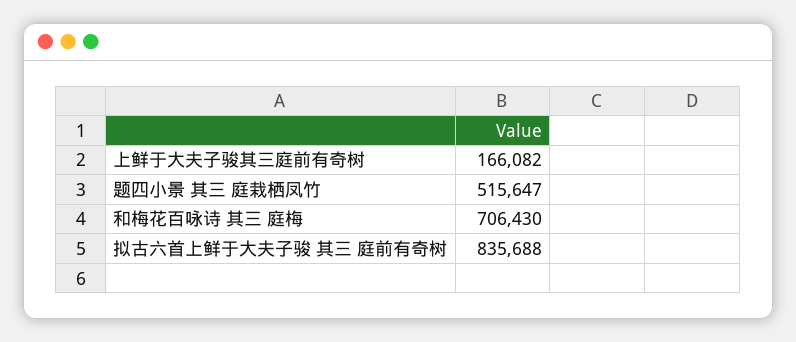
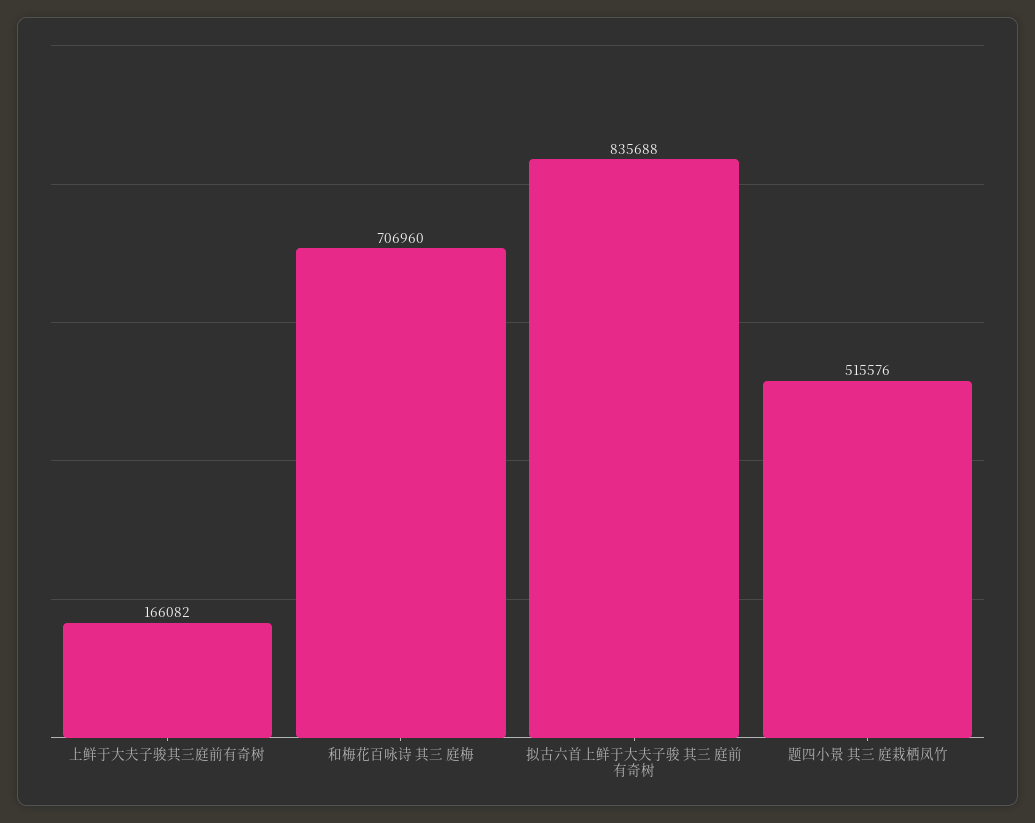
题四小景 其三 庭栽栖凤竹: 515647 -> 515576
和梅花百咏诗 其三 庭梅: 706430 -> 706960

